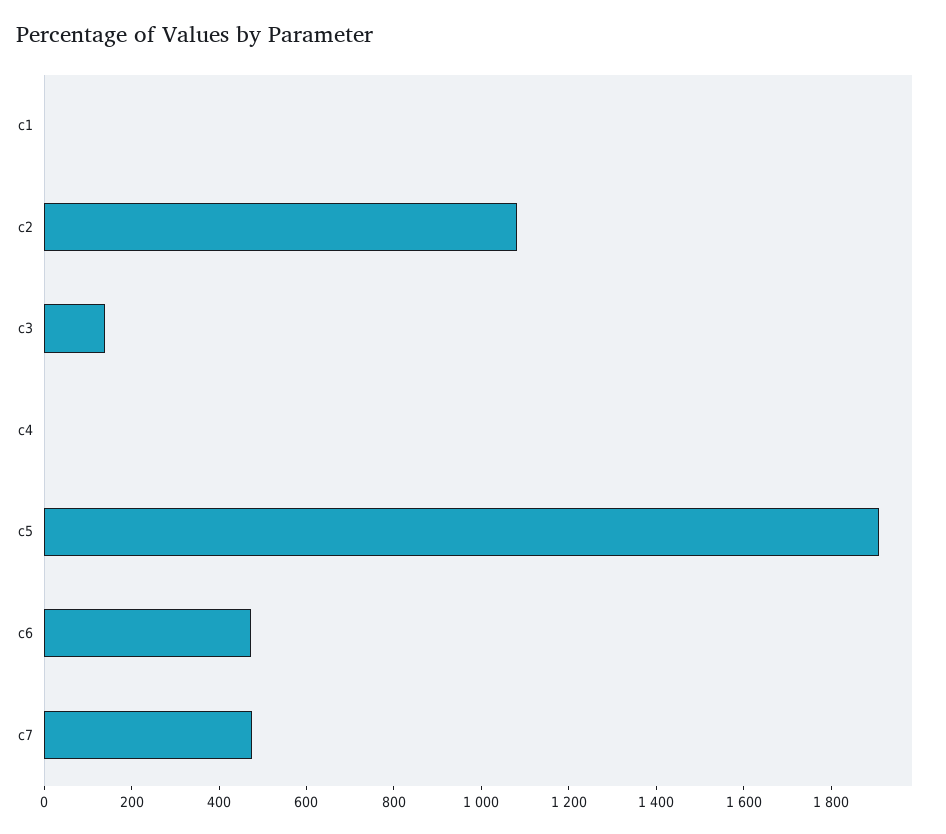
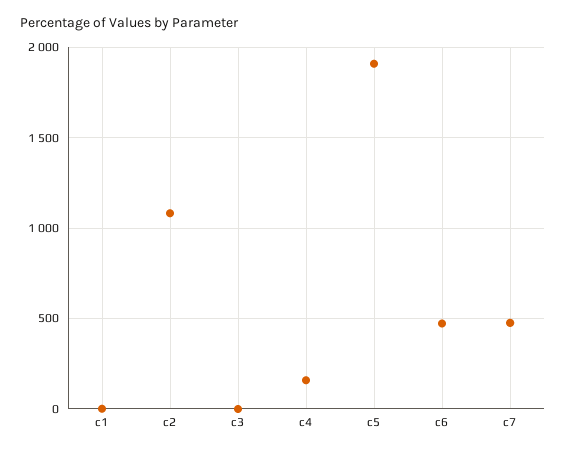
c3: 150 -> 0
c4: 0 -> 150

